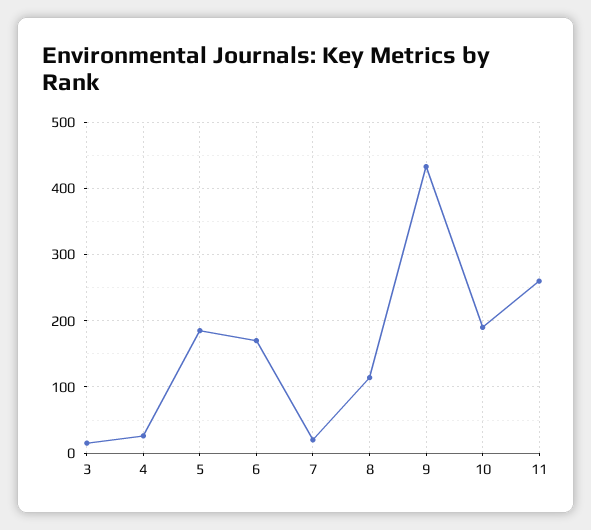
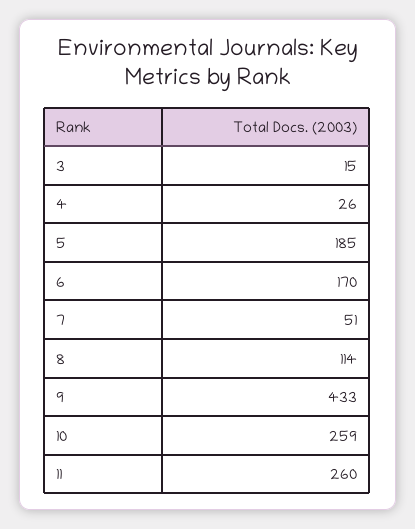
7: 20 -> 51
10: 190 -> 259

